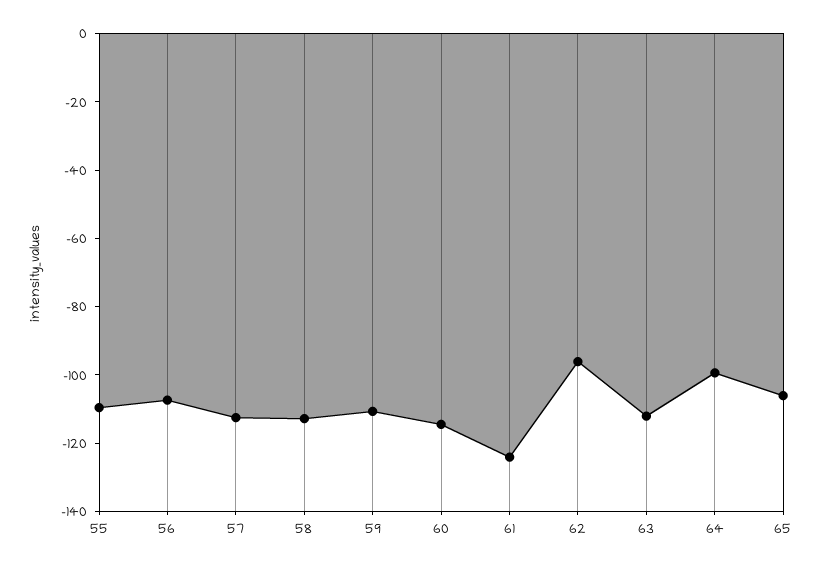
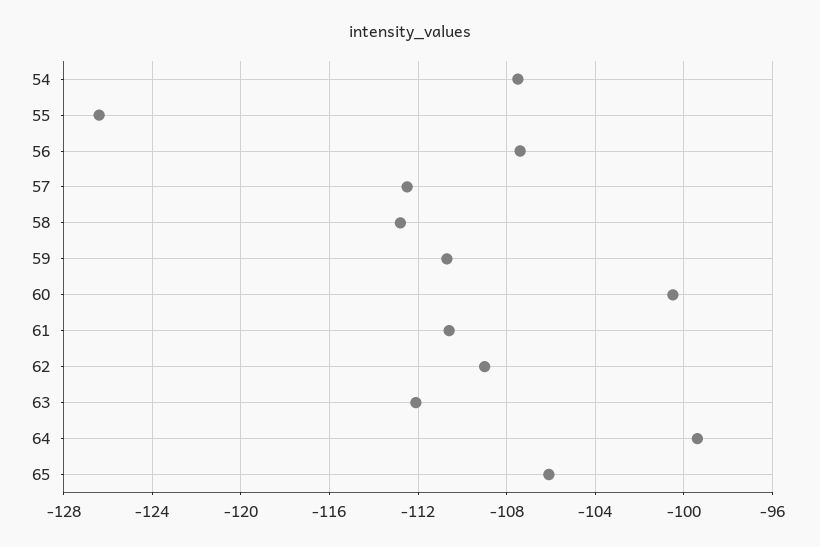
55: -110 -> -126.5
60: -115 -> -100.5
61: -125 -> -110.5
62: -95 -> -109
54: none -> -107.5

